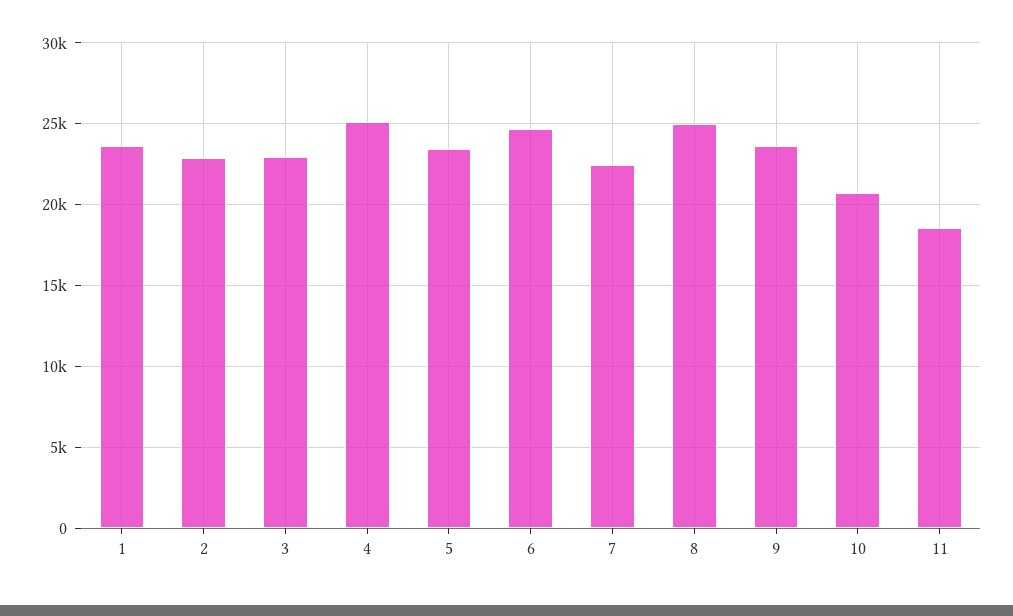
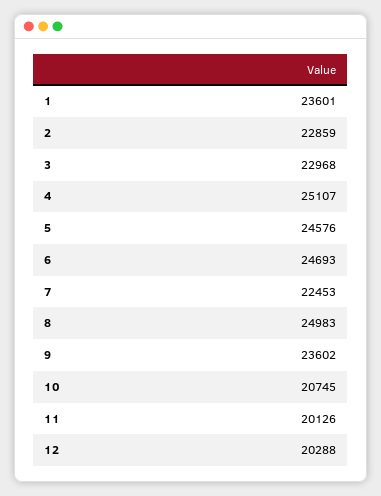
5: 23500 -> 24576
11: 18500 -> 20126
12: none -> 20288

